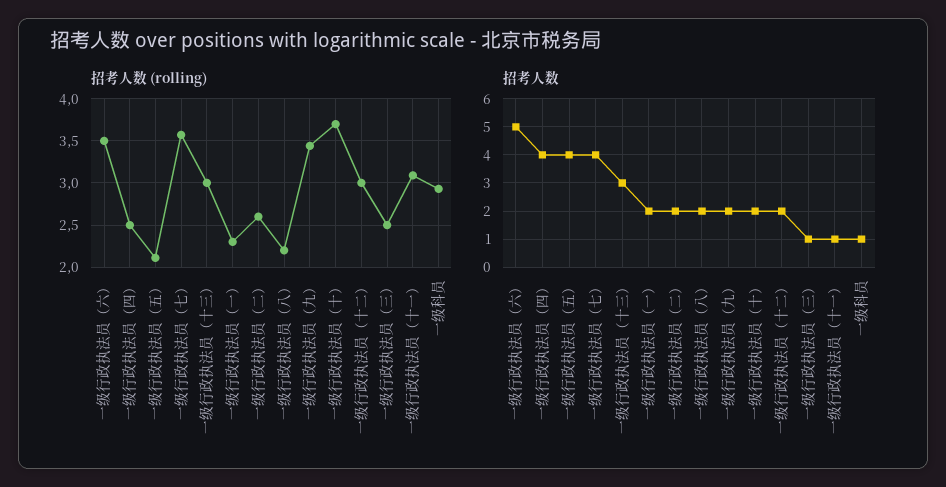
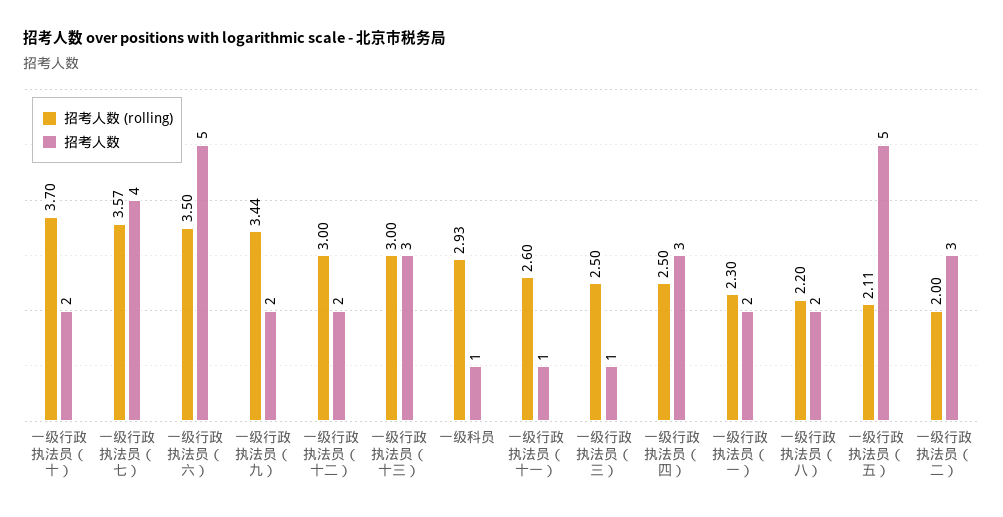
招考人数 (rolling), 一级行政执法员（二）: 2.6 -> 2
招考人数 (rolling), 一级行政执法员（十一）: 3.1 -> 2.6
招考人数, 一级行政执法员（四）: 4 -> 3
招考人数, 一级行政执法员（五）: 4 -> 5
招考人数, 一级行政执法员（二）: 2 -> 3

